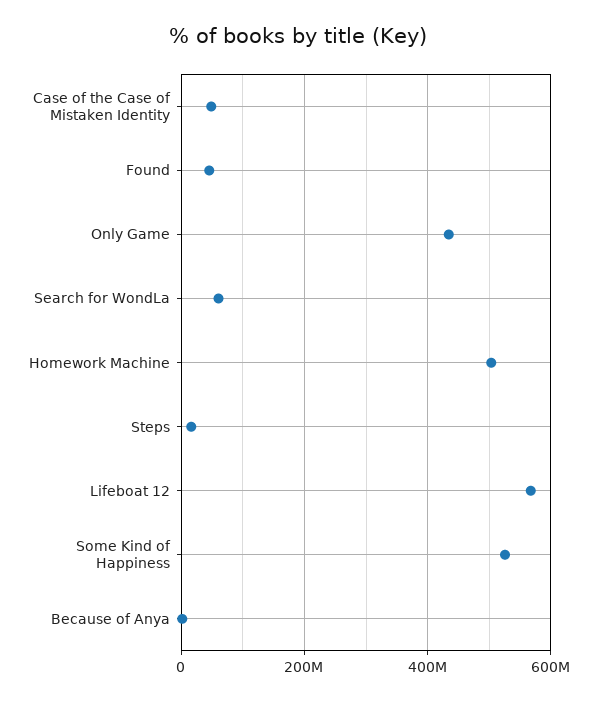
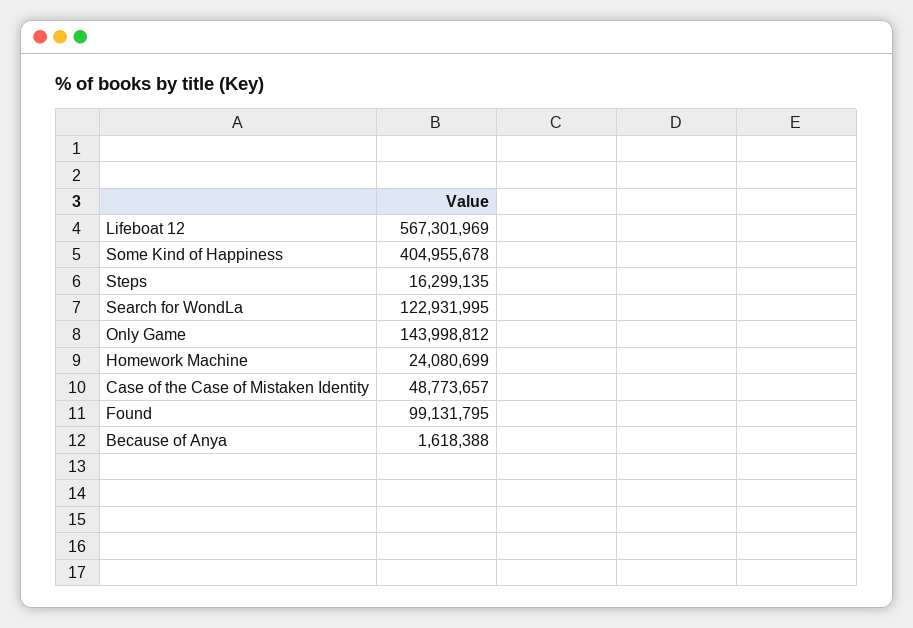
Found: 40000000 -> 99131795
Only Game: 440000000 -> 143998812
Search for WondLa: 60000000 -> 122931995
Homework Machine: 500000000 -> 24080699
Some Kind of Happiness: 520000000 -> 404955678

